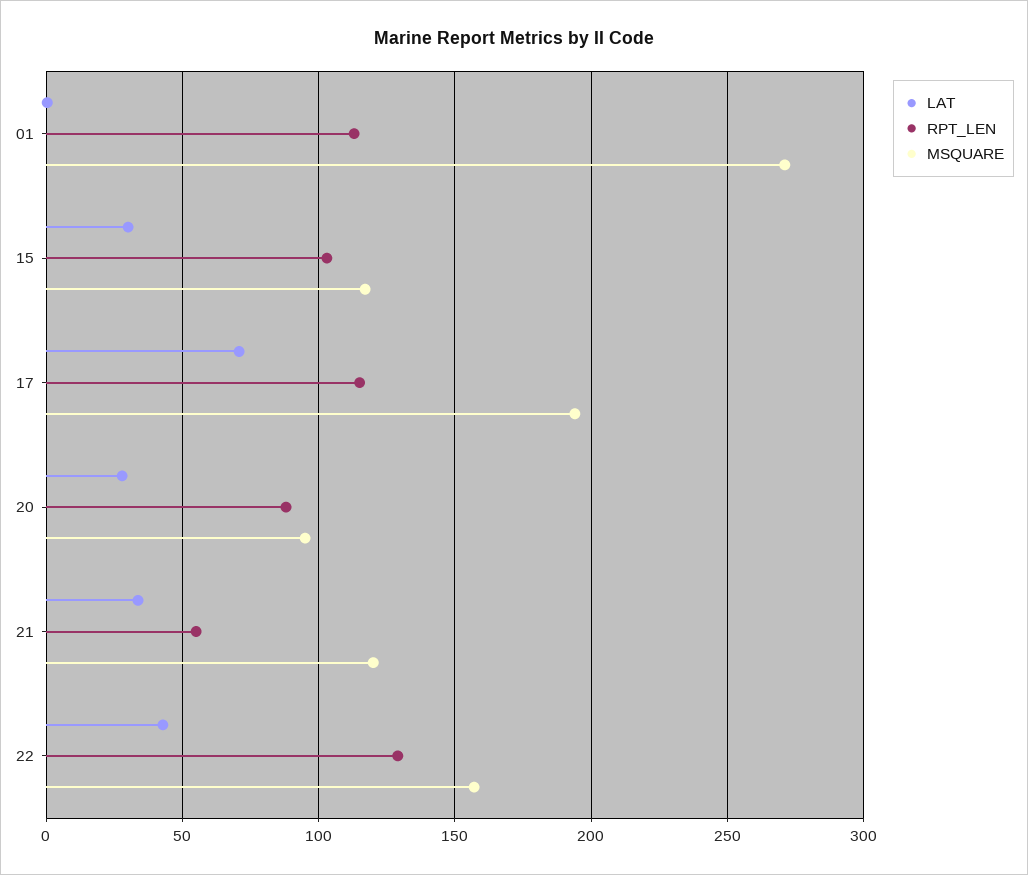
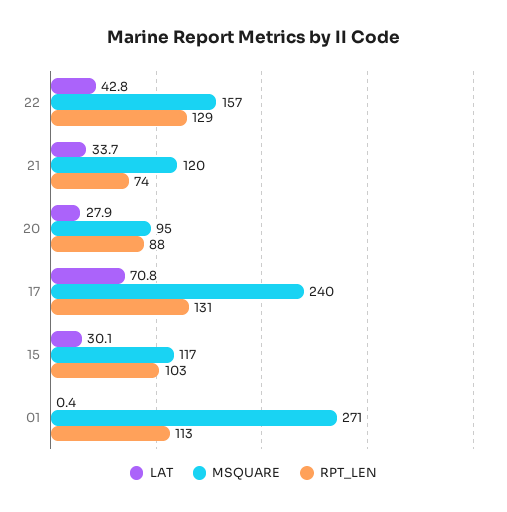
RPT_LEN, 17: 115 -> 131
MSQUARE, 17: 195 -> 240
RPT_LEN, 21: 55 -> 74

